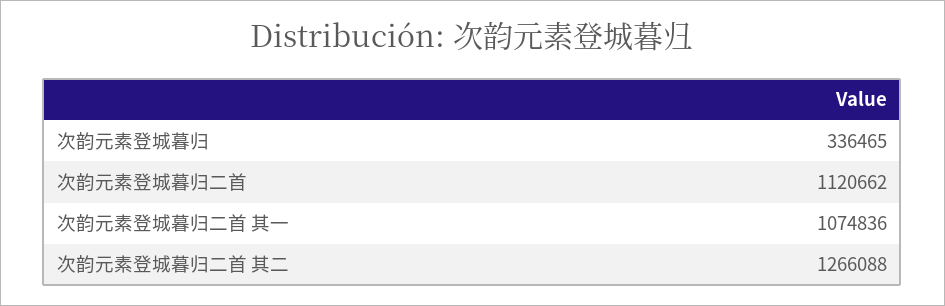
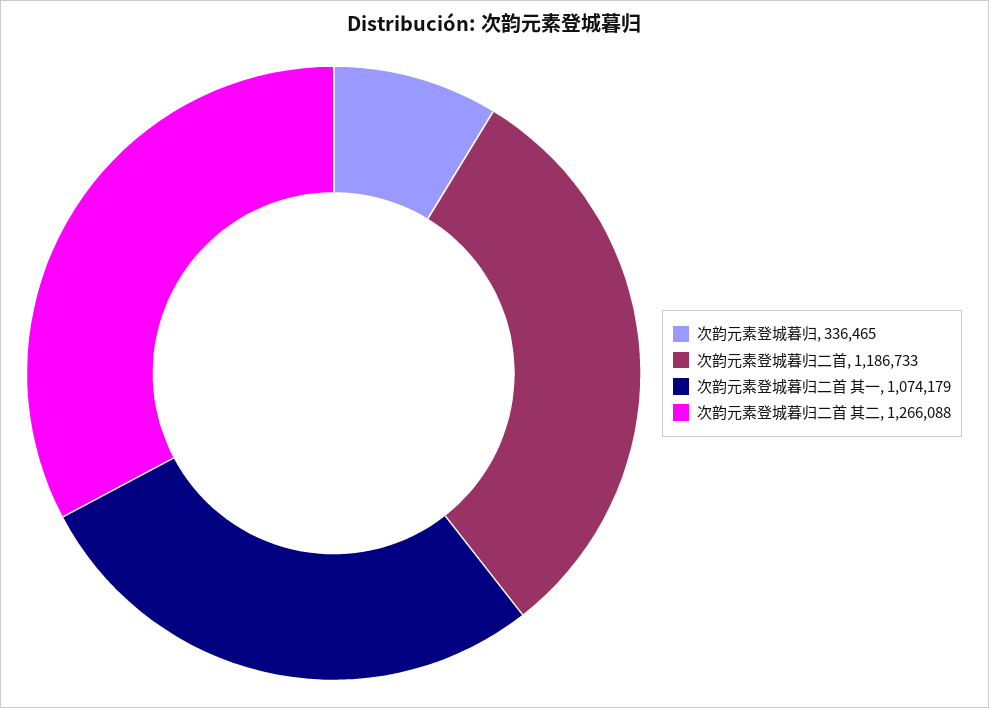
次韵元素登城暮归二首: 1120662 -> 1186733
次韵元素登城暮归二首 其一: 1074836 -> 1074179

